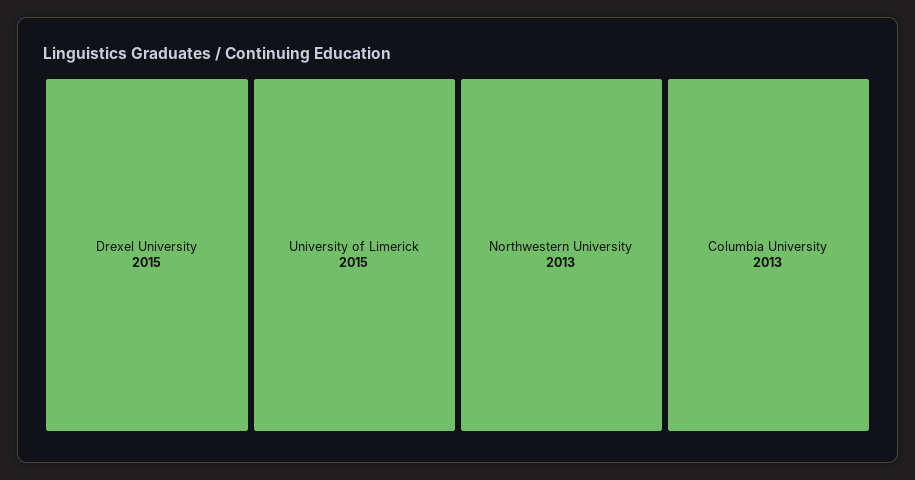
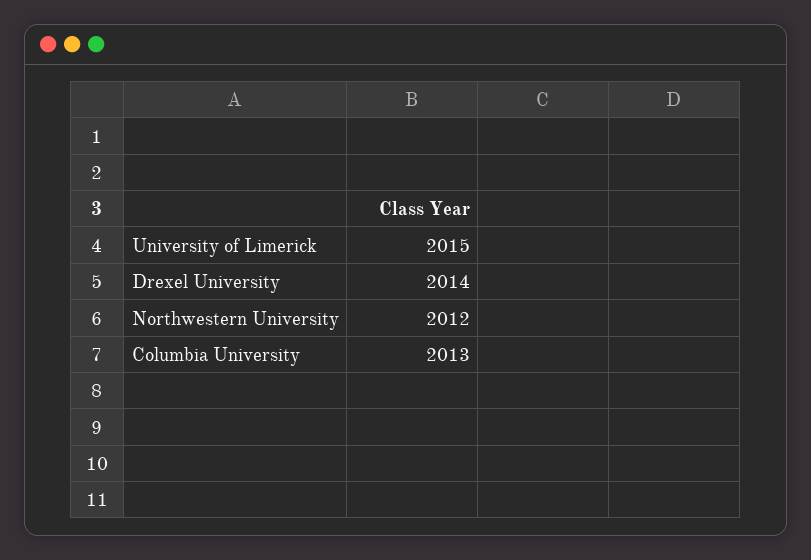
Drexel University: 2015 -> 2014
Northwestern University: 2013 -> 2012

